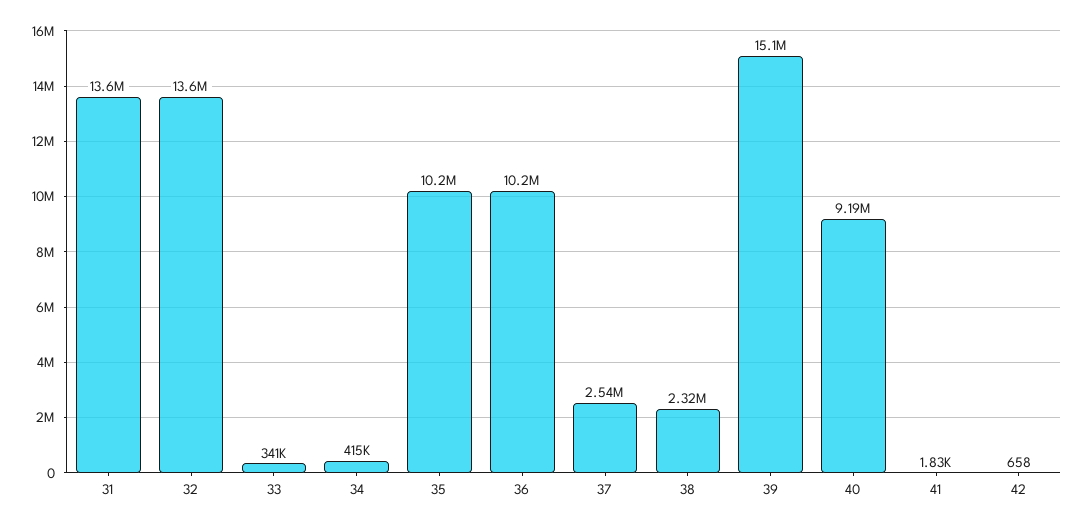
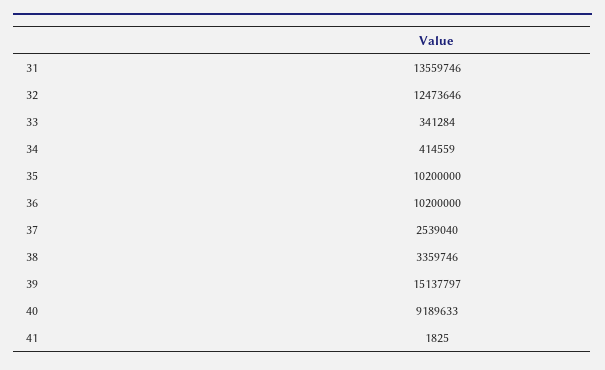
32: 13600000 -> 12473646
38: 2320000 -> 3359746
42: 658 -> none

